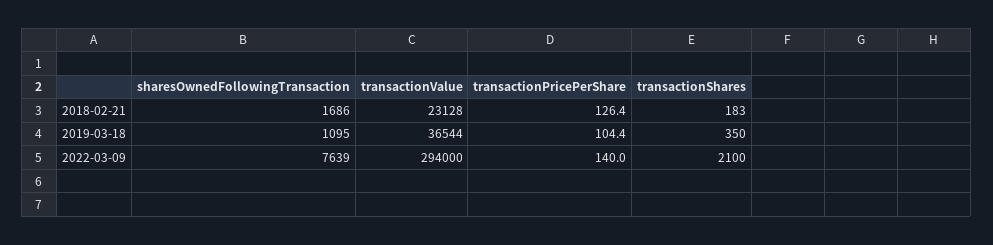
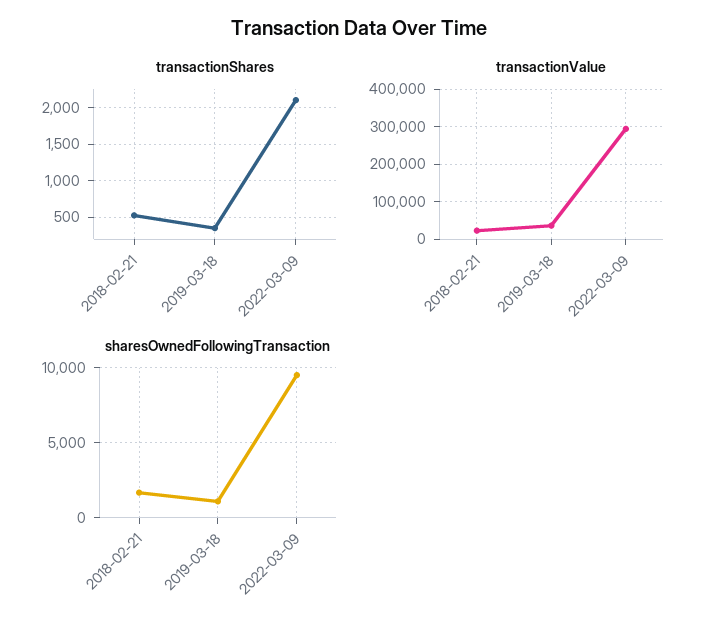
transactionPricePerShare, 2018-02-21: 126.4 -> none
transactionShares, 2018-02-21: 183 -> 500
transactionPricePerShare, 2019-03-18: 104.4 -> none
sharesOwnedFollowingTransaction, 2022-03-09: 7639 -> 9500
transactionPricePerShare, 2022-03-09: 140 -> none

